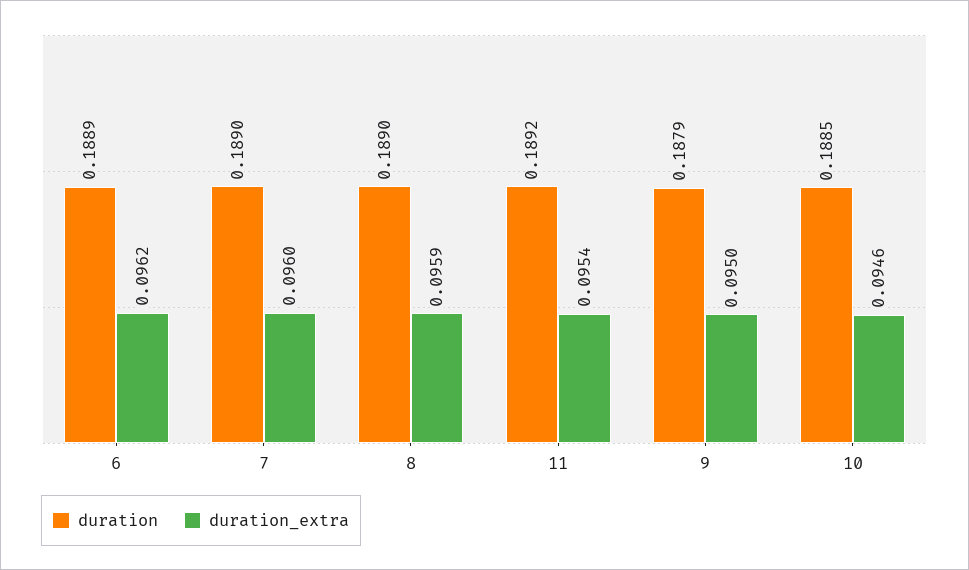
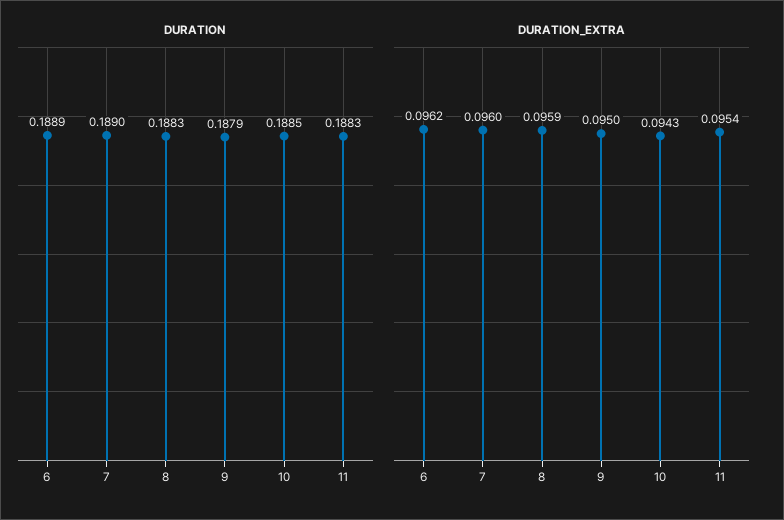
duration, 8: 0.189 -> 0.1883
duration, 11: 0.1892 -> 0.1883
duration_extra, 10: 0.0946 -> 0.0943

